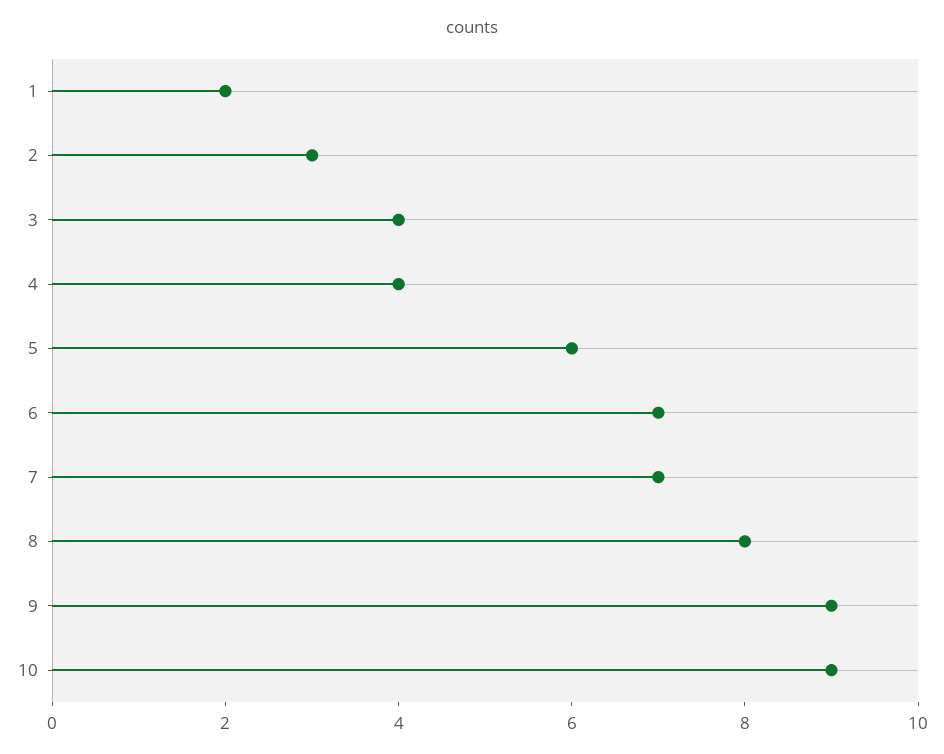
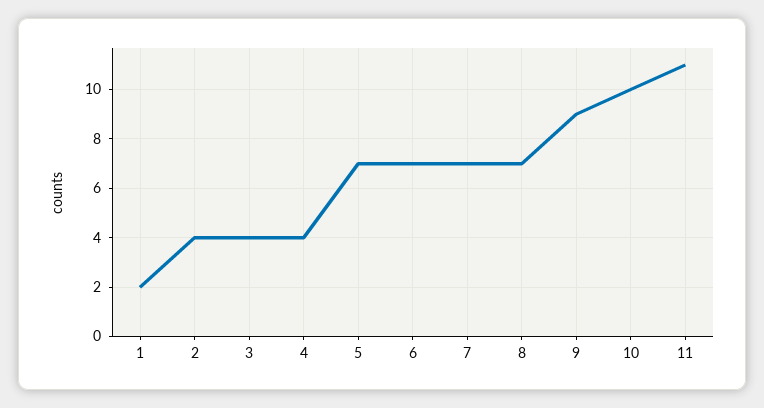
2: 3 -> 4
5: 6 -> 7
8: 8 -> 7
10: 9 -> 10
11: none -> 11

